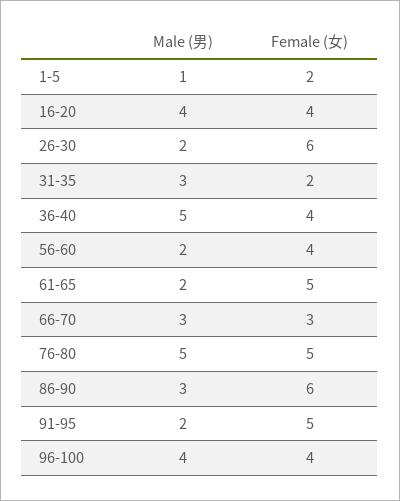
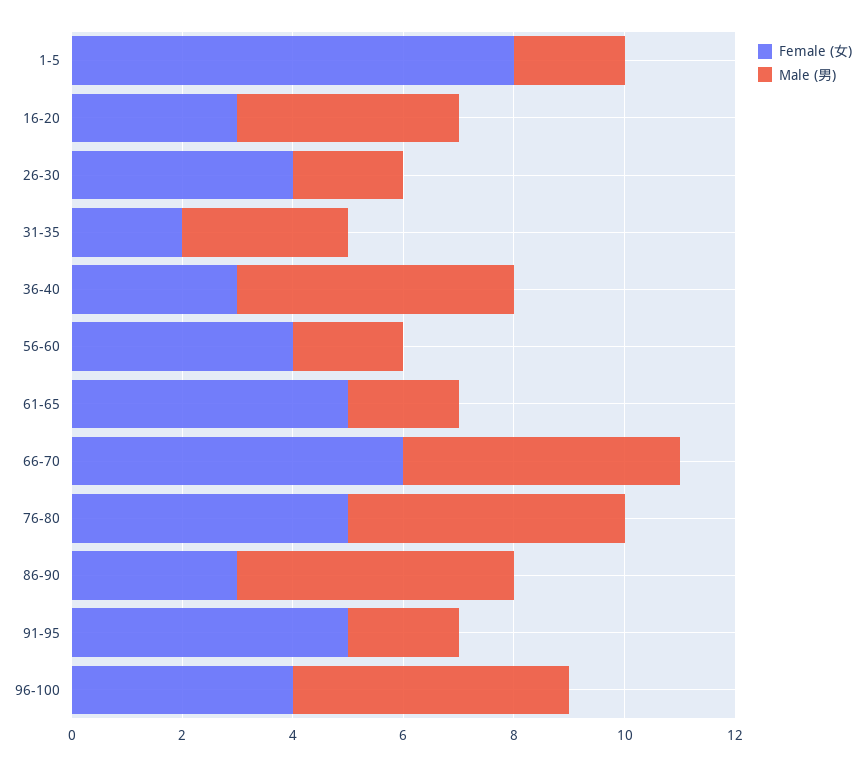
Male (男), 1-5: 1 -> 2
Female (女), 1-5: 2 -> 8
Female (女), 16-20: 4 -> 3
Female (女), 26-30: 6 -> 4
Female (女), 36-40: 4 -> 3
Male (男), 66-70: 3 -> 5
Female (女), 66-70: 3 -> 6
Male (男), 86-90: 3 -> 5
Female (女), 86-90: 6 -> 3
Male (男), 96-100: 4 -> 5

